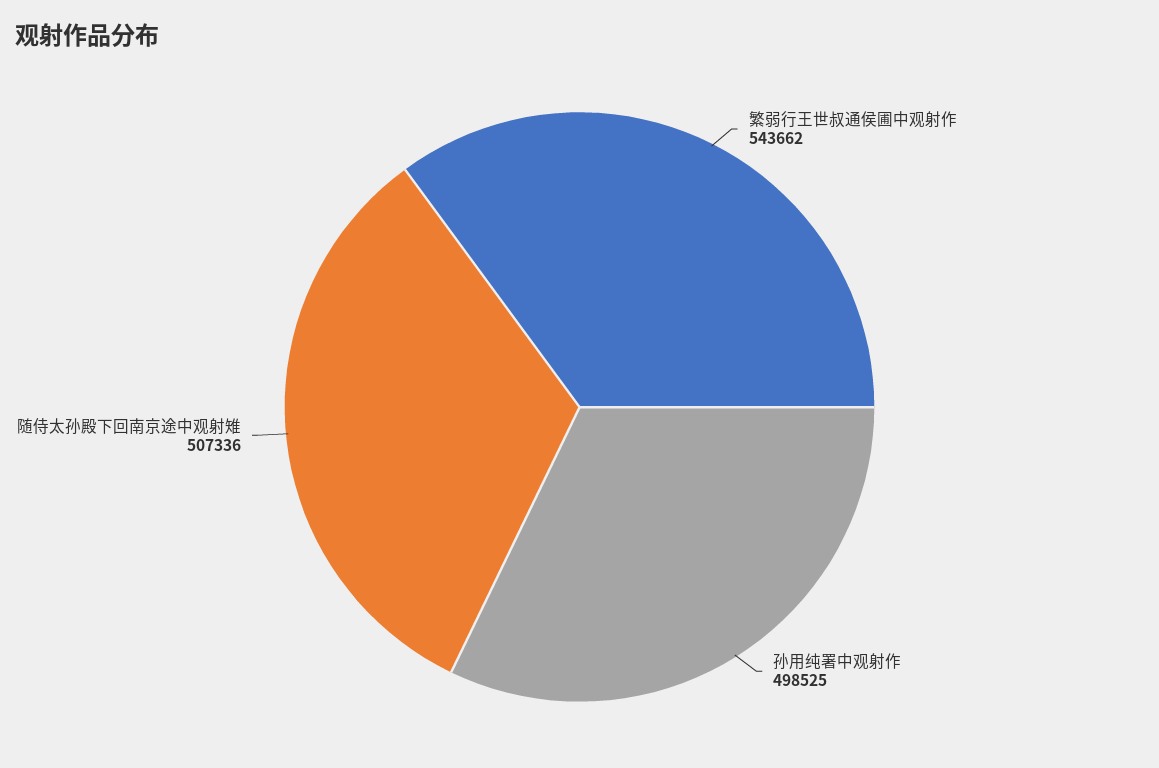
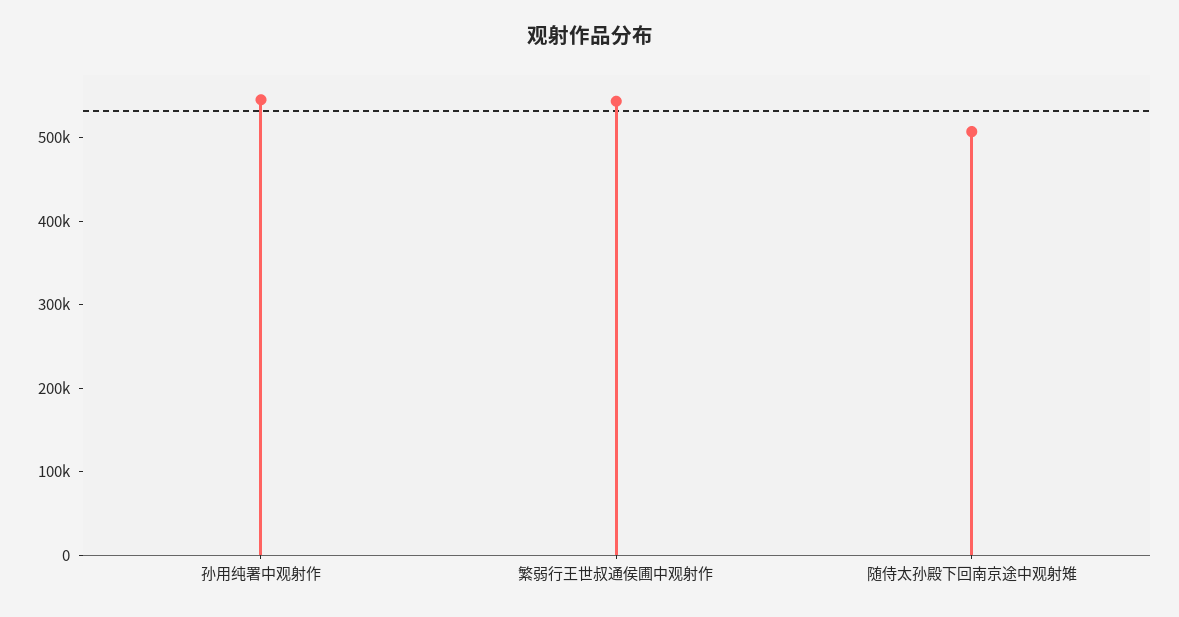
孙用纯署中观射作: 498525 -> 540000

